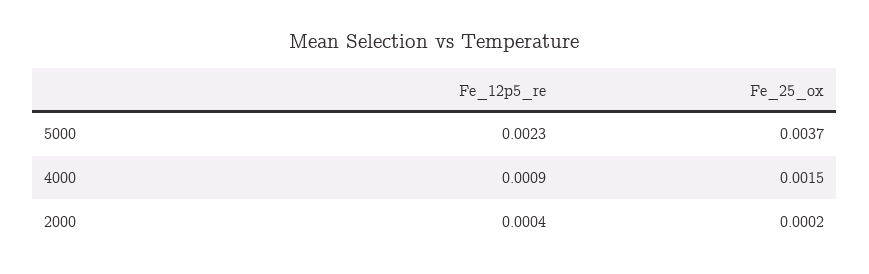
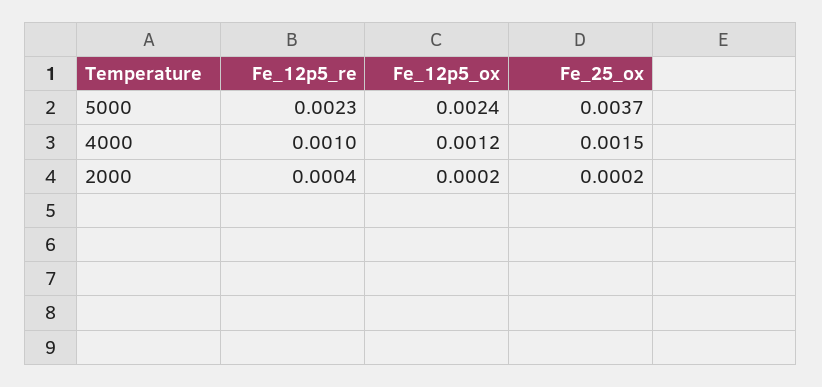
Fe_12p5_re, 4000: 0.0009 -> 0.001
Fe_12p5_ox, 5000: none -> 0.0024
Fe_12p5_ox, 4000: none -> 0.0012
Fe_12p5_ox, 2000: none -> 0.0002

